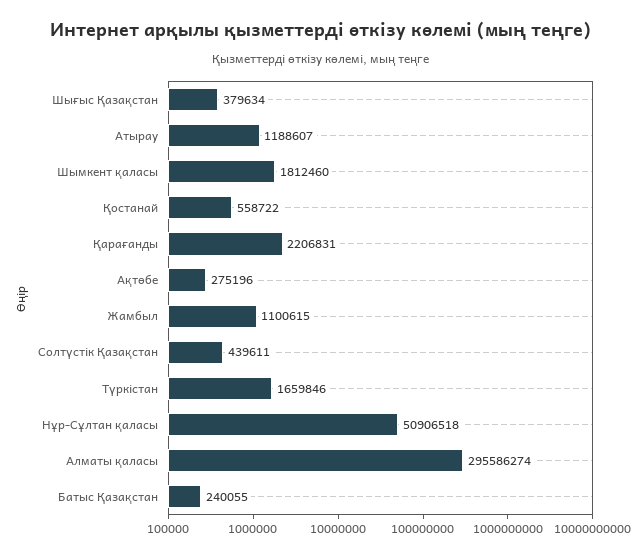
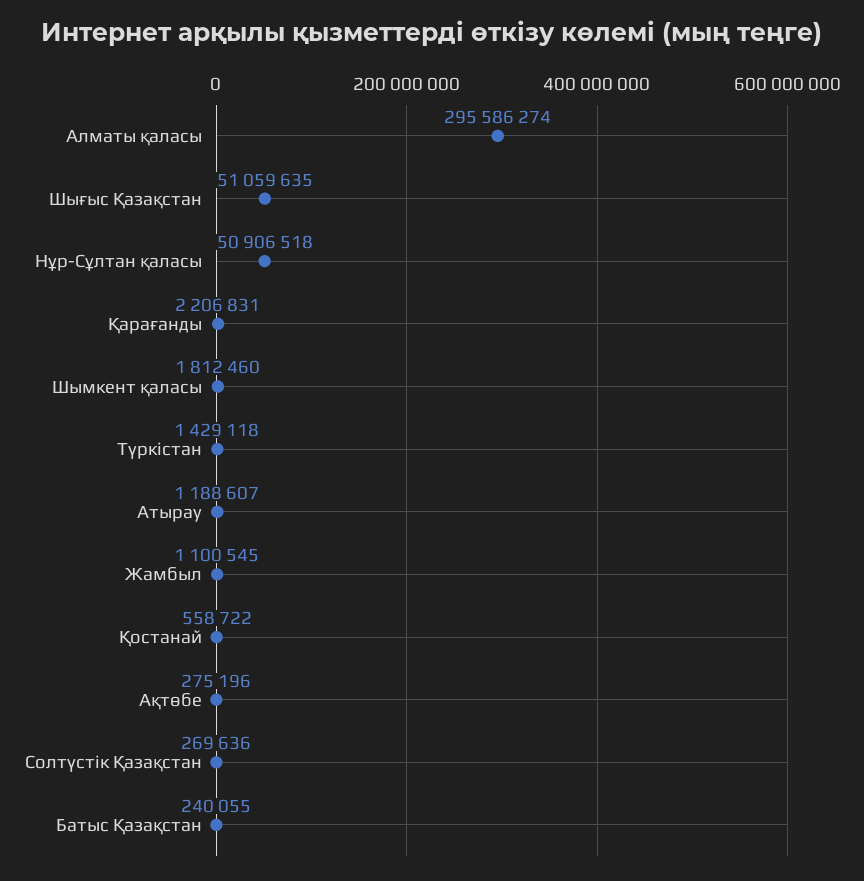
Шығыс Қазақстан: 379634 -> 51059635
Жамбыл: 1100615 -> 1100545
Солтүстік Қазақстан: 439611 -> 269636
Түркістан: 1659846 -> 1429118

